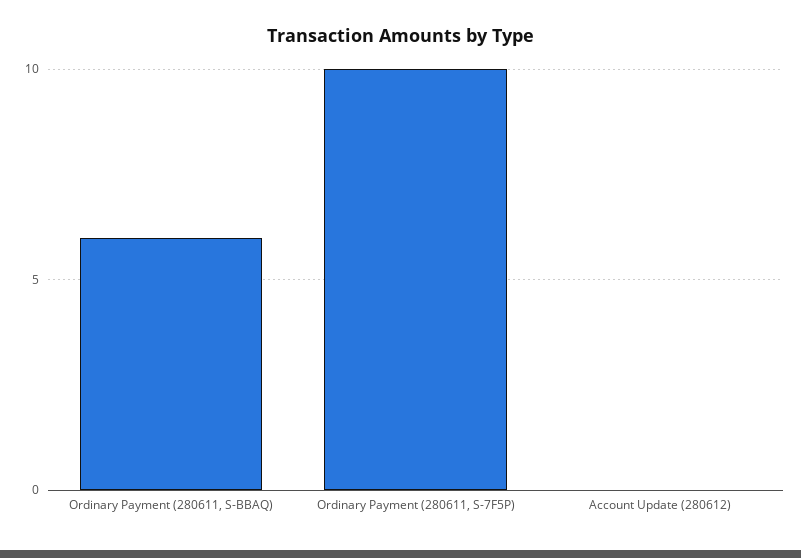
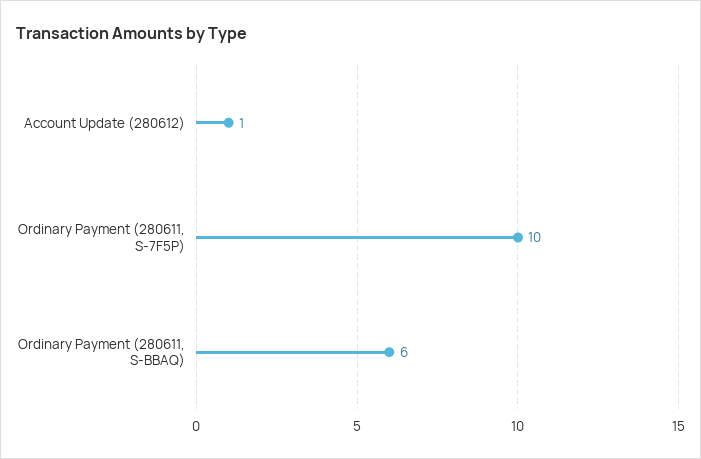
Account Update (280612): 0 -> 1

